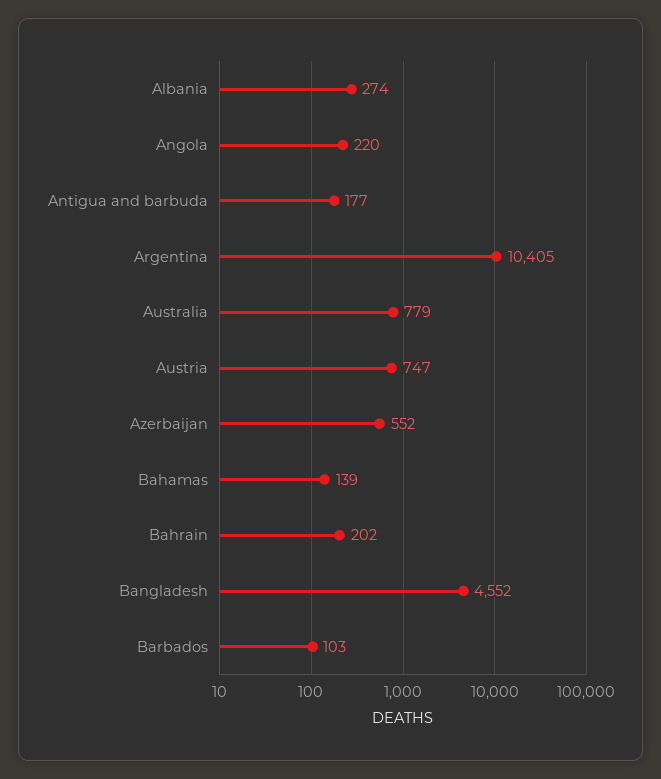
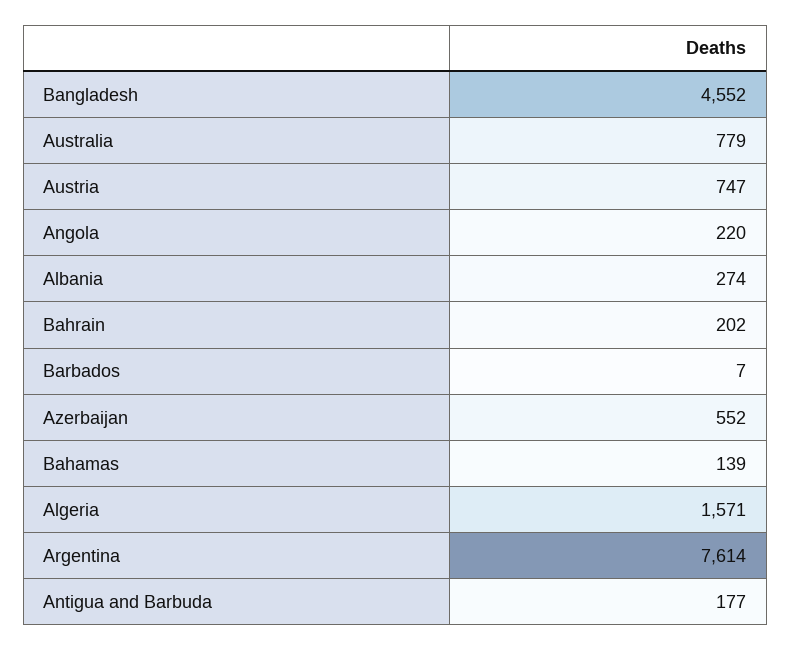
Argentina: 10405 -> 7614
Barbados: 103 -> 7
Algeria: none -> 1571

